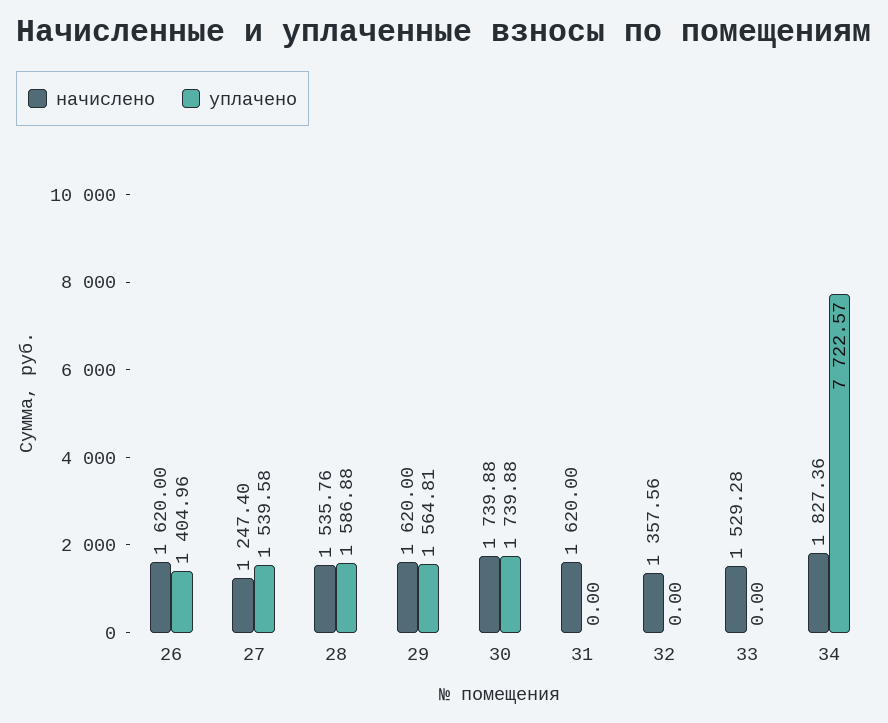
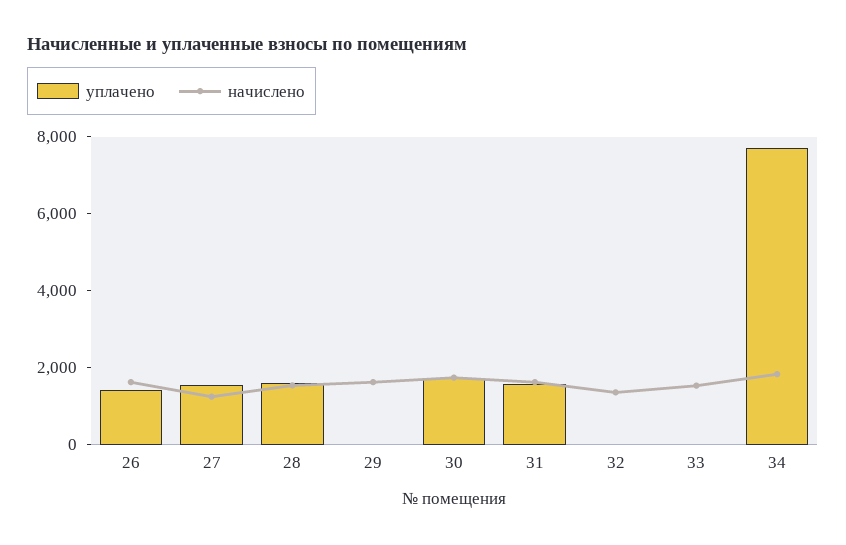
уплачено, 29: 1564.81 -> 0
уплачено, 31: 0 -> 1500

